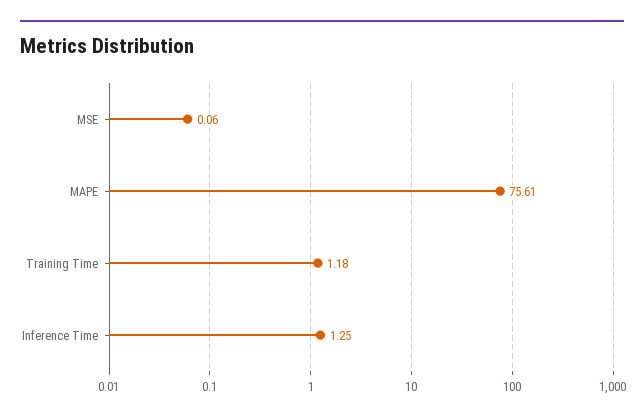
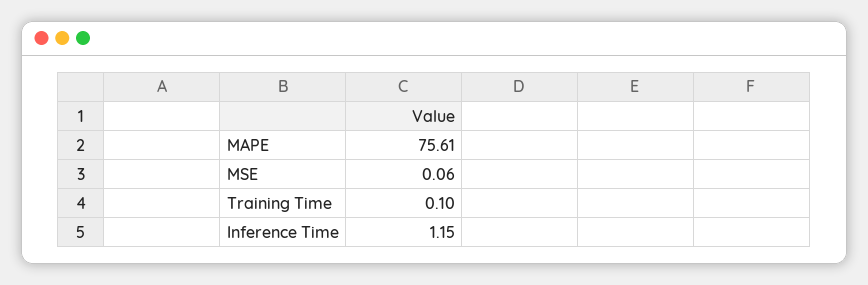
Training Time: 1.18 -> 0.1
Inference Time: 1.25 -> 1.15

